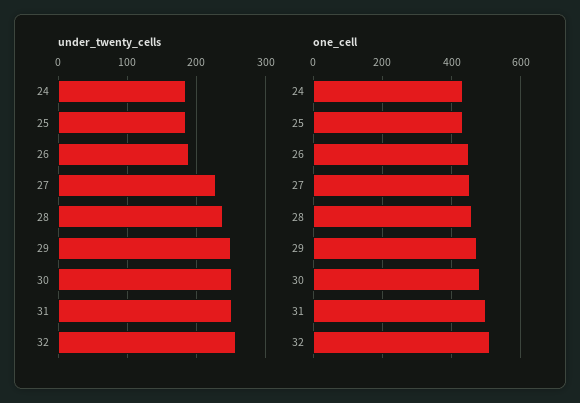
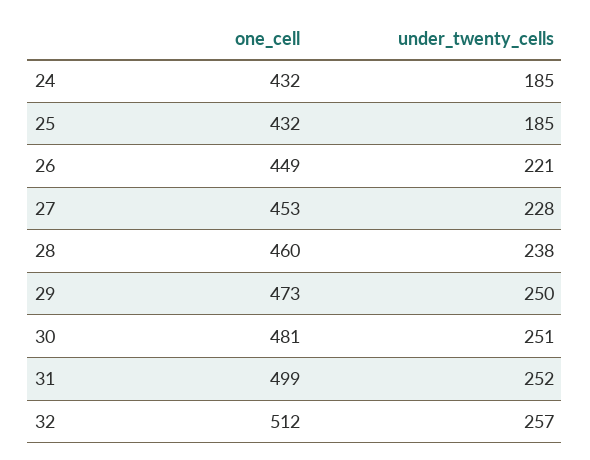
under_twenty_cells, 26: 190 -> 221

